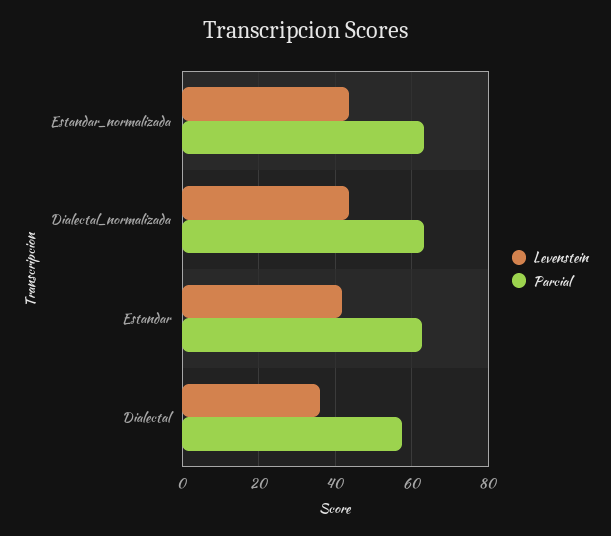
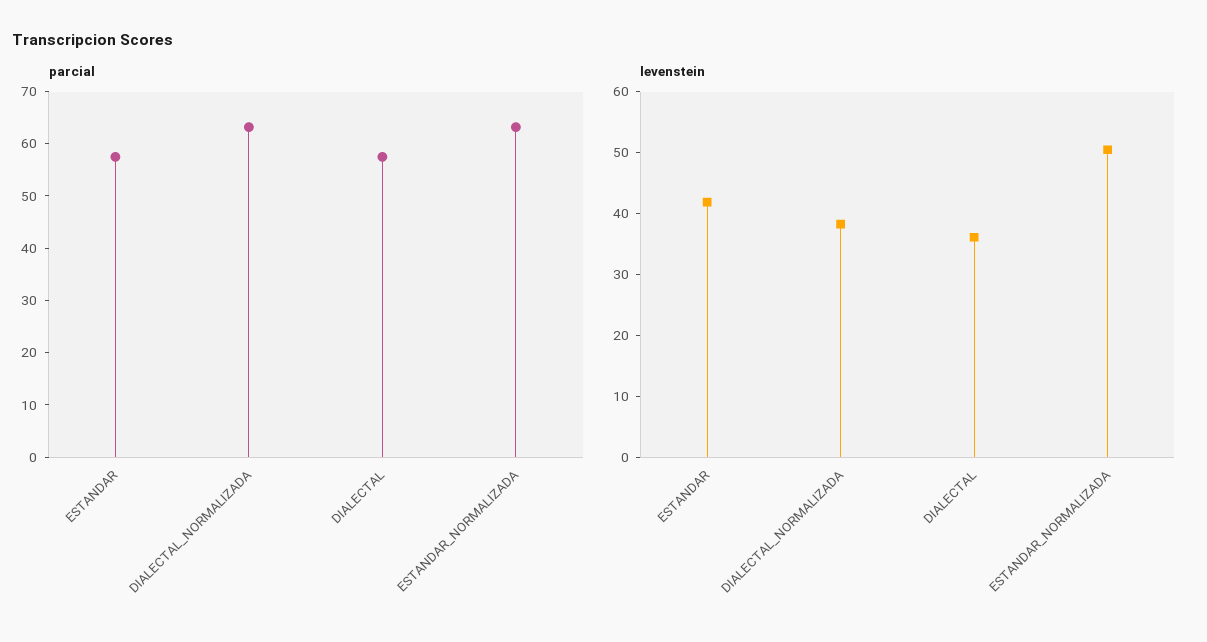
Levenstein, Estandar_normalizada: 44 -> 50
Levenstein, Dialectal_normalizada: 44 -> 38
Parcial, Estandar: 62 -> 58

